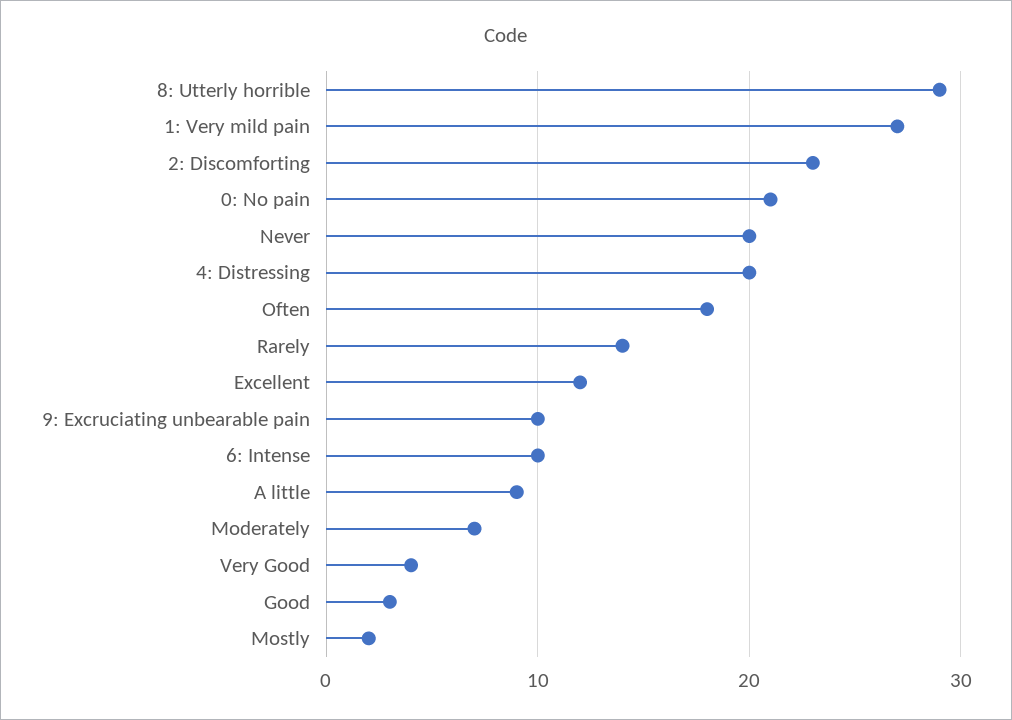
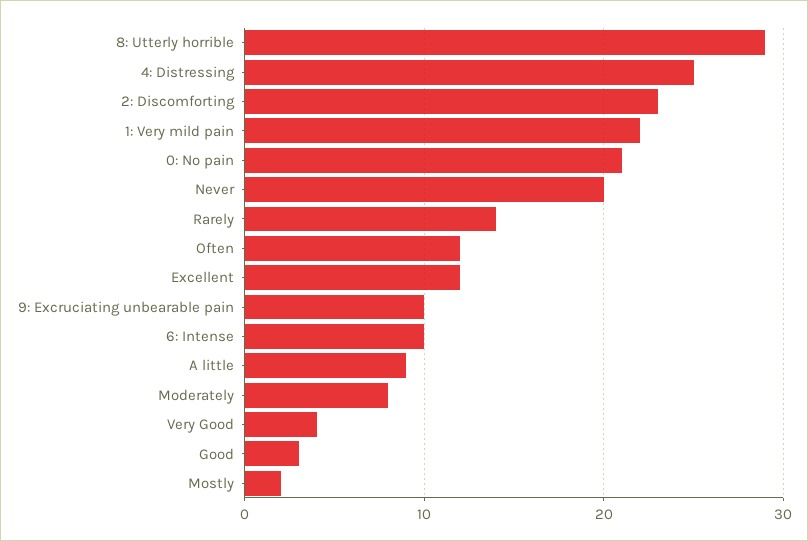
1: Very mild pain: 27 -> 22
4: Distressing: 20 -> 25
Often: 18 -> 12
Moderately: 7 -> 8

